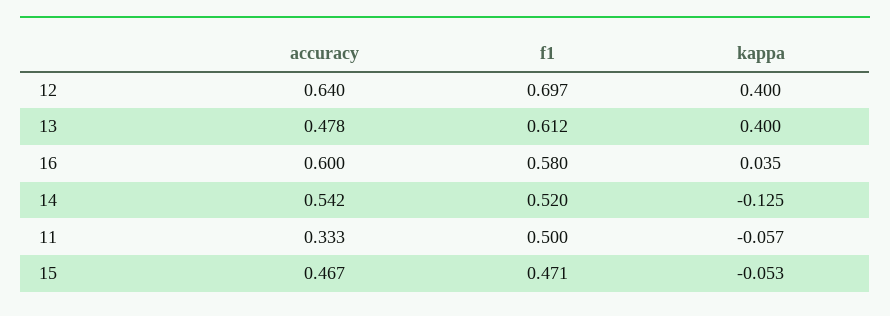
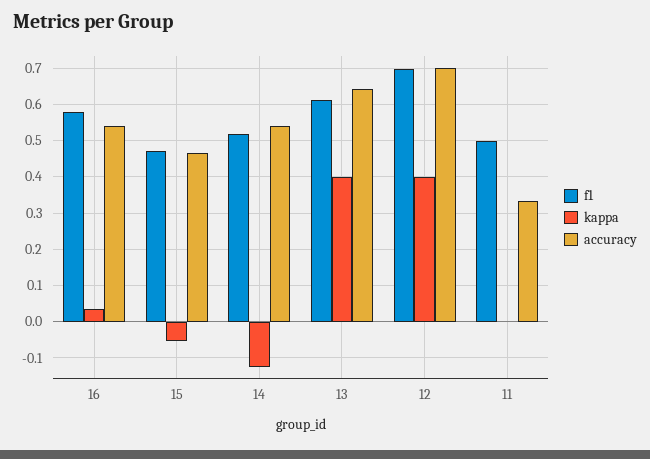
accuracy, 12: 0.64 -> 0.7
accuracy, 13: 0.478 -> 0.64
accuracy, 16: 0.6 -> 0.54
kappa, 11: -0.057 -> 0

